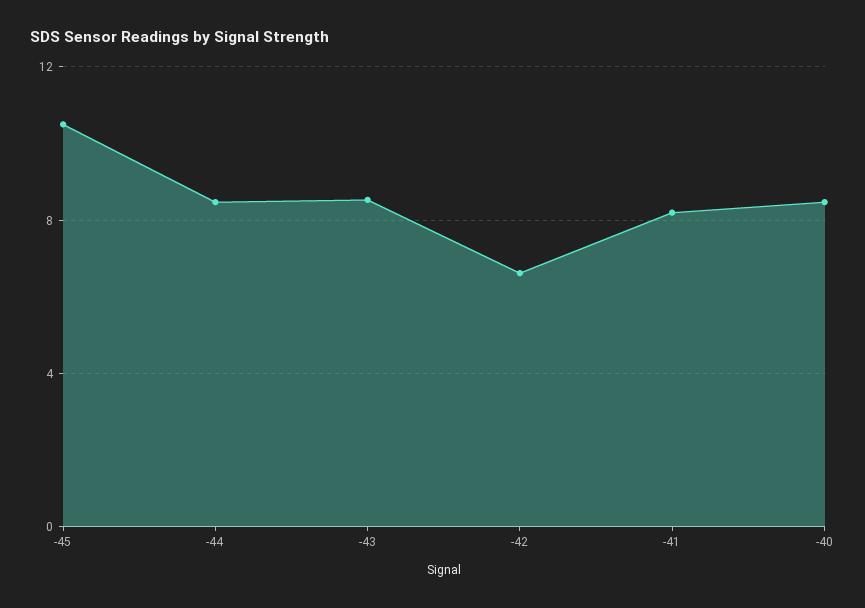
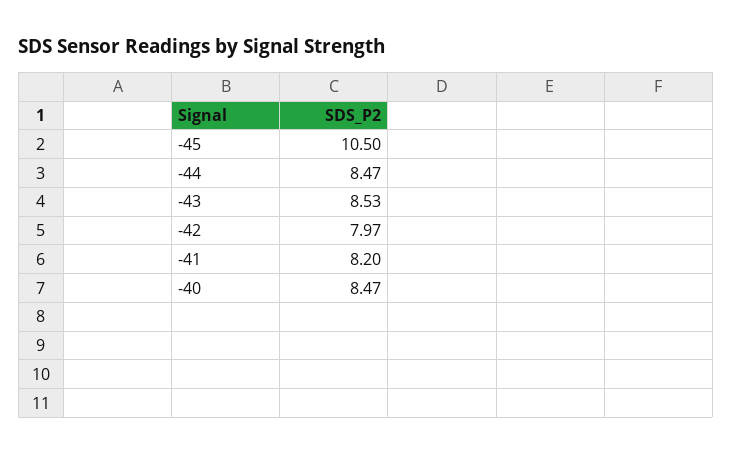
-42: 6.5 -> 7.97

